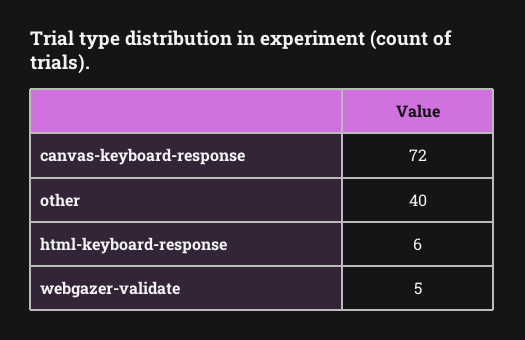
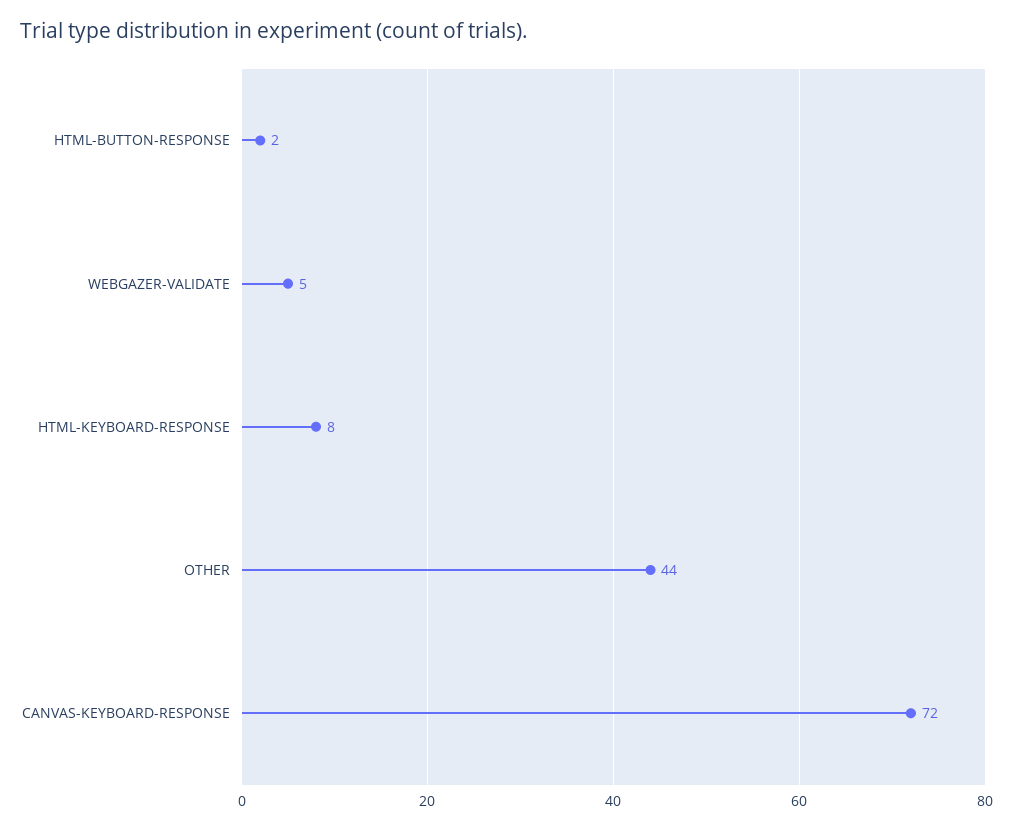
other: 40 -> 44
html-keyboard-response: 6 -> 8
HTML-BUTTON-RESPONSE: none -> 2

